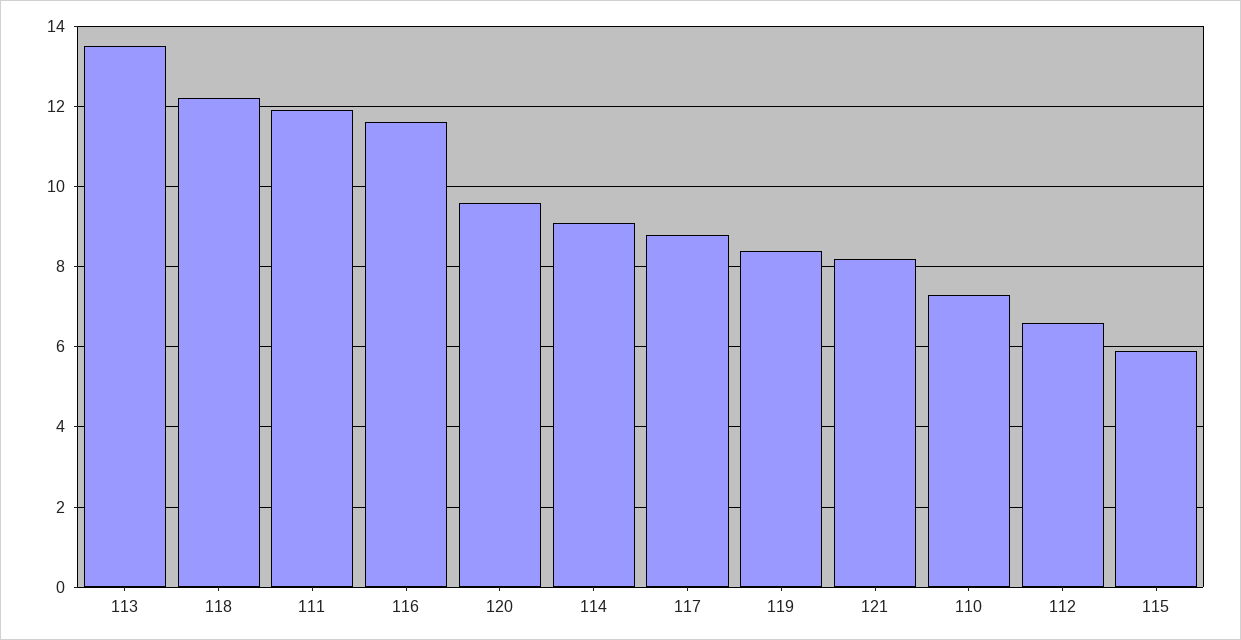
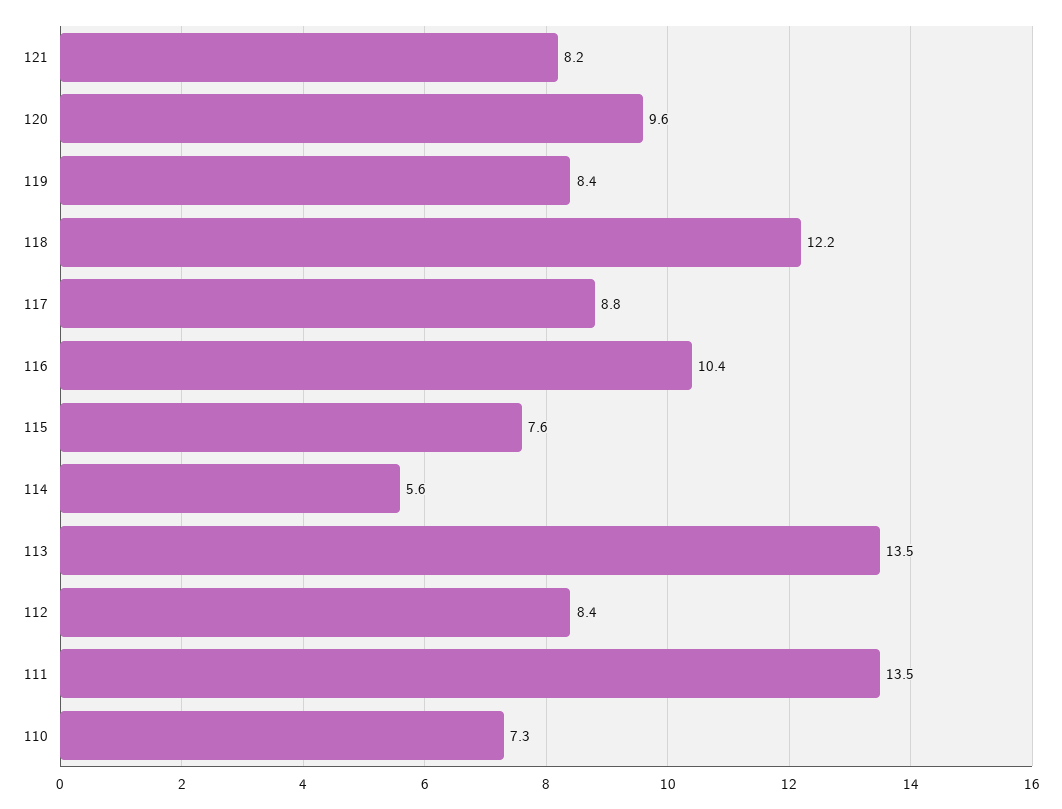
111: 12 -> 13.5
116: 11.5 -> 10.4
114: 9 -> 5.6
112: 6.5 -> 8.4
115: 6 -> 7.6

